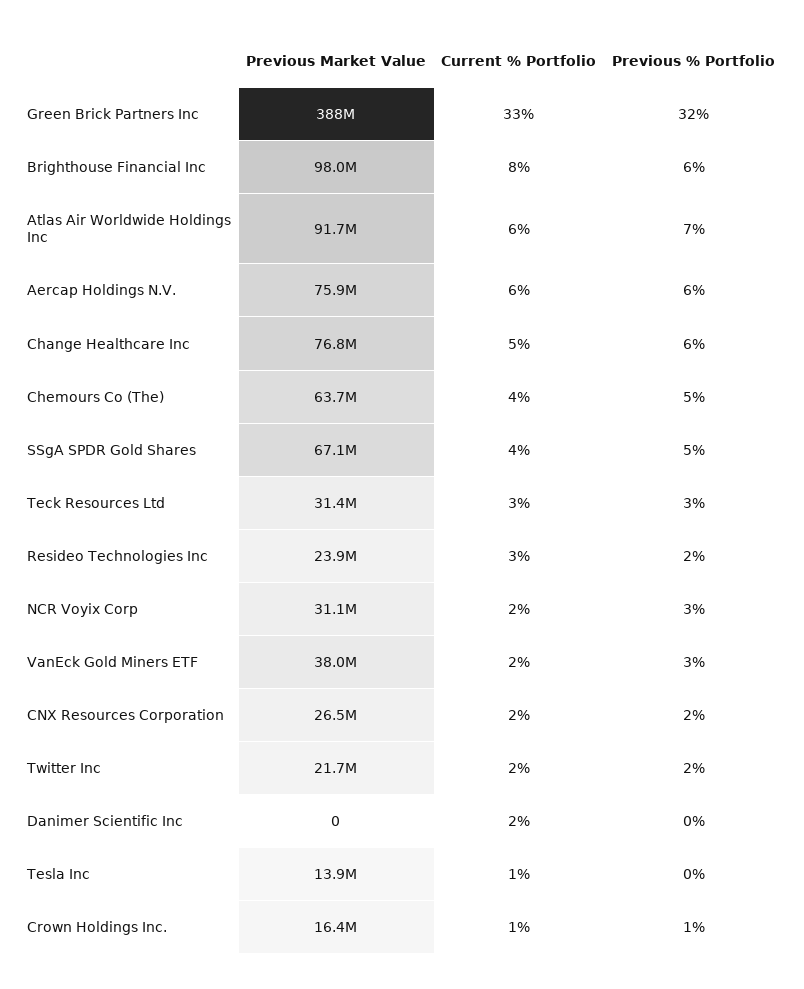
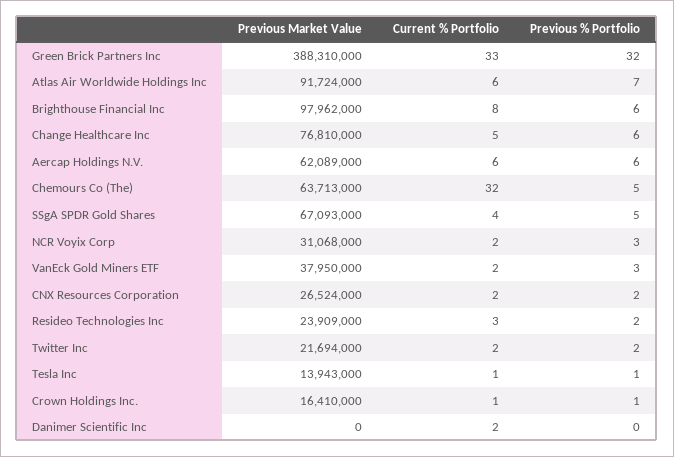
Previous Market Value, Aercap Holdings N.V.: 75900000 -> 62089000
Current % Portfolio, Chemours Co (The): 4 -> 32
Previous Market Value, Teck Resources Ltd: 31400000 -> none
Current % Portfolio, Teck Resources Ltd: 3 -> none
Previous % Portfolio, Teck Resources Ltd: 3 -> none
Previous % Portfolio, Tesla Inc: 0 -> 1

